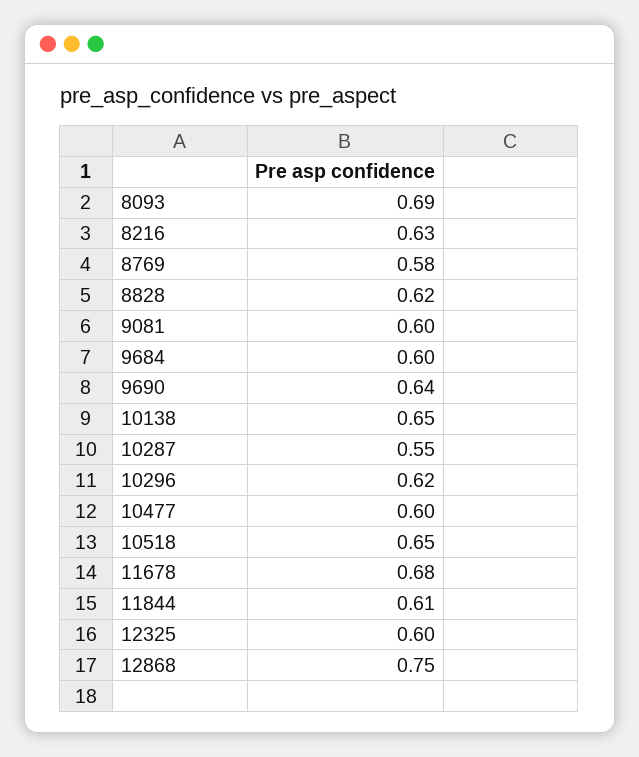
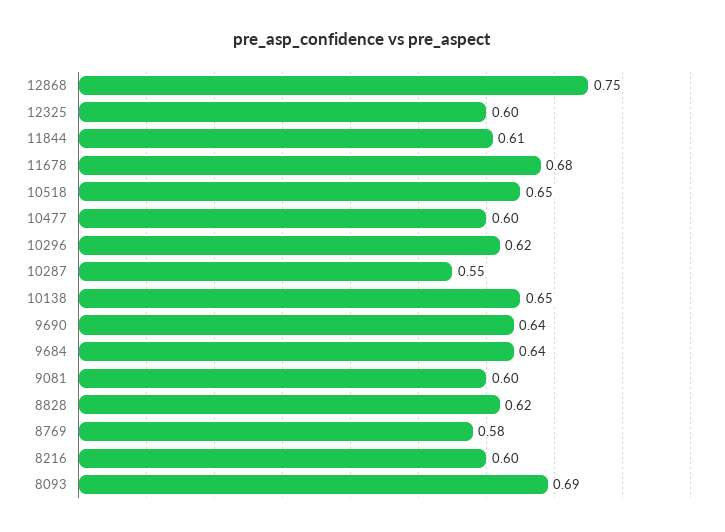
8216: 0.63 -> 0.6
9684: 0.6 -> 0.64

